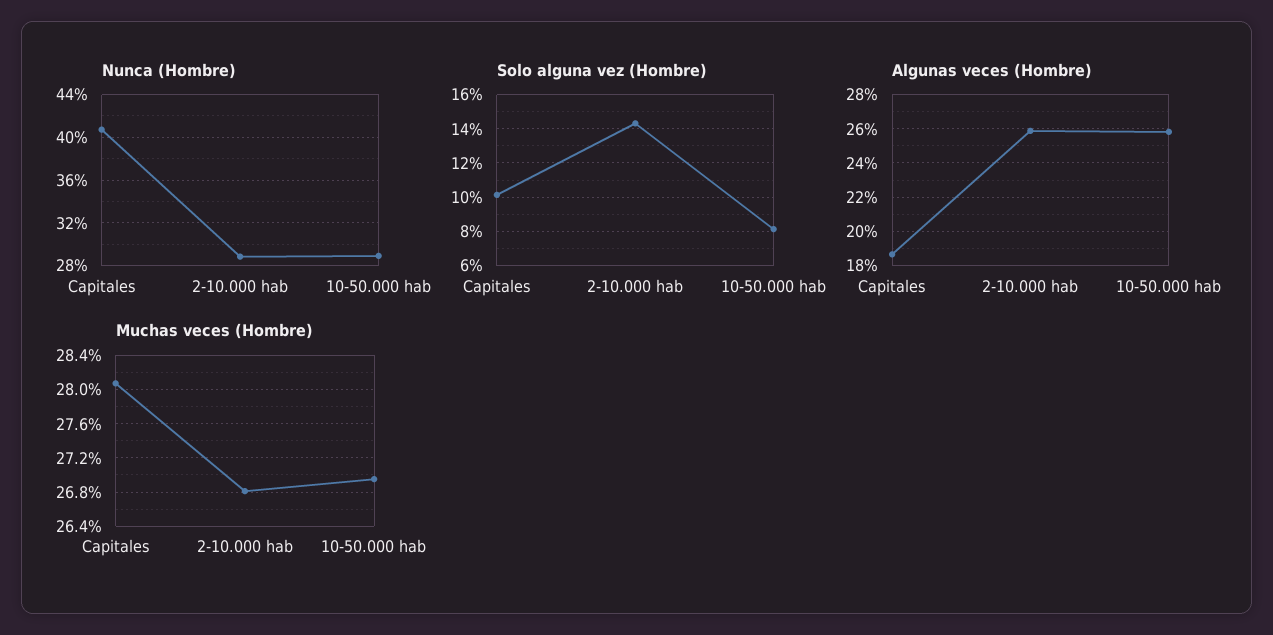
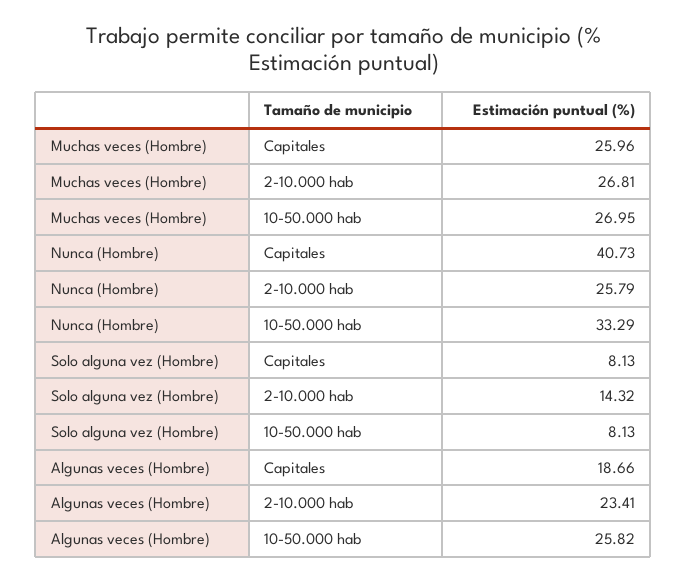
Nunca (Hombre), 2-10.000 hab: 29 -> 25.79
Nunca (Hombre), 10-50.000 hab: 29 -> 33.29
Solo alguna vez (Hombre), Capitales: 10 -> 8.13
Algunas veces (Hombre), 2-10.000 hab: 26 -> 23.41
Muchas veces (Hombre), Capitales: 28.1 -> 25.96

